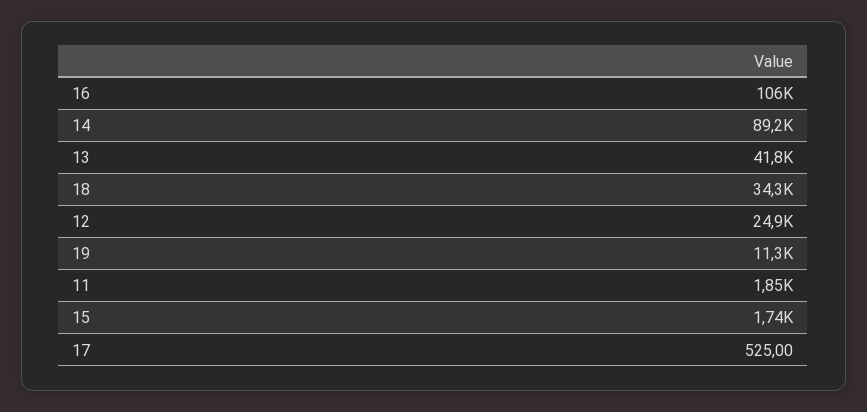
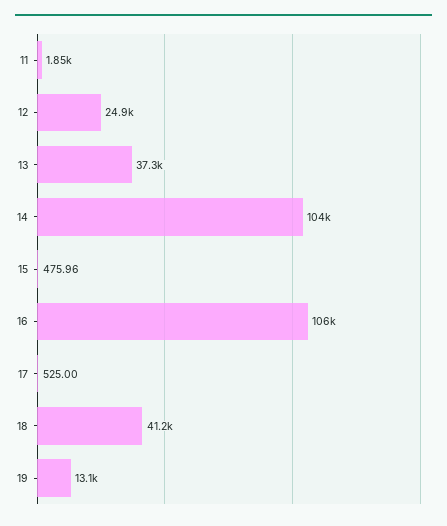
14: 89200 -> 104000
13: 41800 -> 37300
18: 34300 -> 41200
19: 11300 -> 13100
15: 1740 -> 475.96

